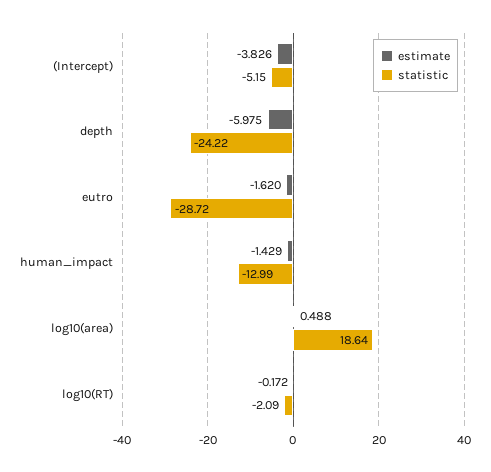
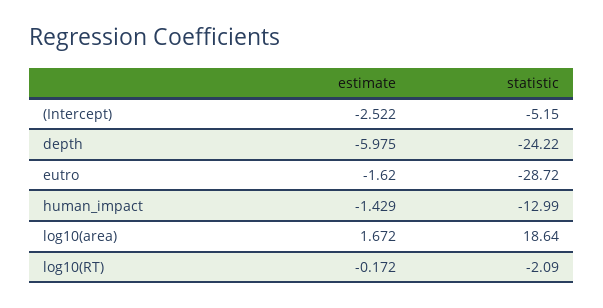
estimate, (Intercept): -3.826 -> -2.522
estimate, log10(area): 0.488 -> 1.672

